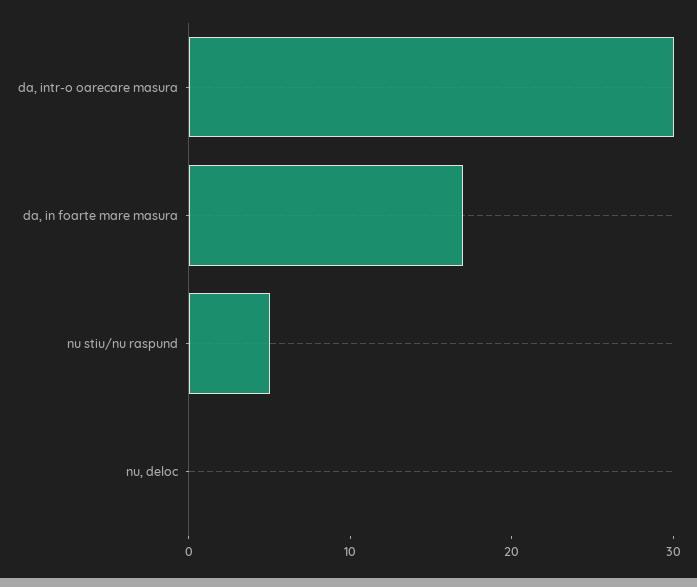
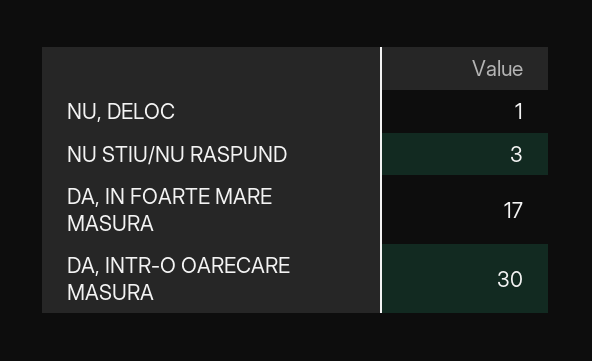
nu stiu/nu raspund: 5 -> 3
nu, deloc: 0 -> 1

